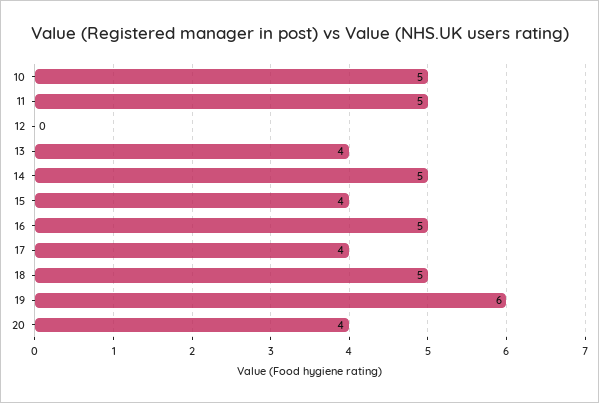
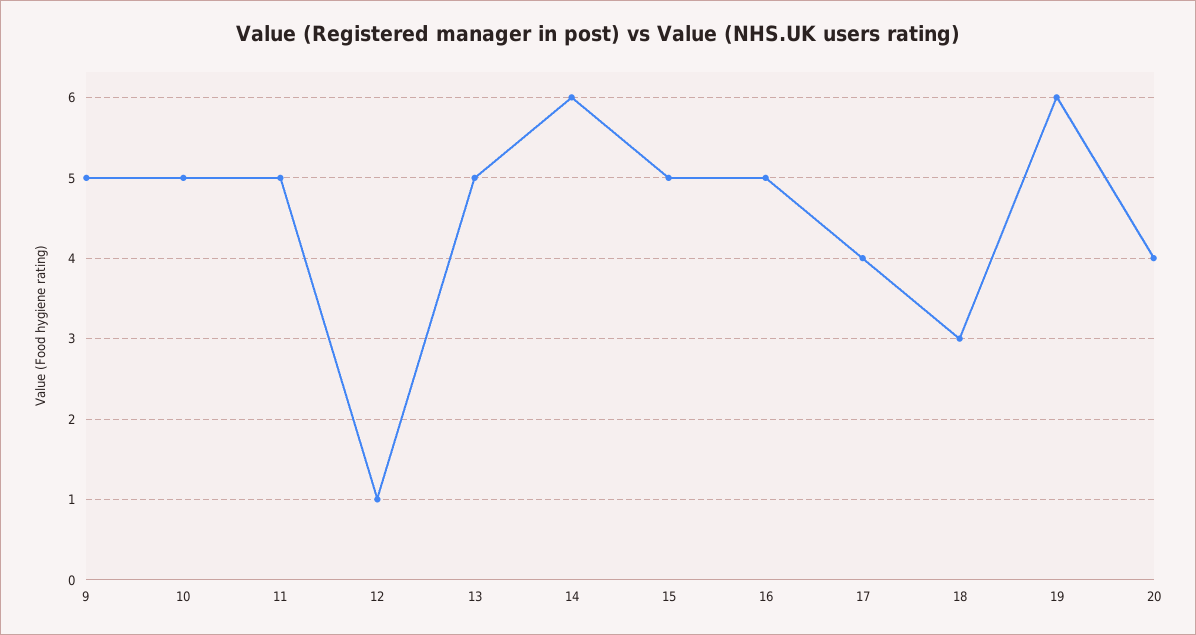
12: 0 -> 1
13: 4 -> 5
14: 5 -> 6
15: 4 -> 5
18: 5 -> 3
9: none -> 5

